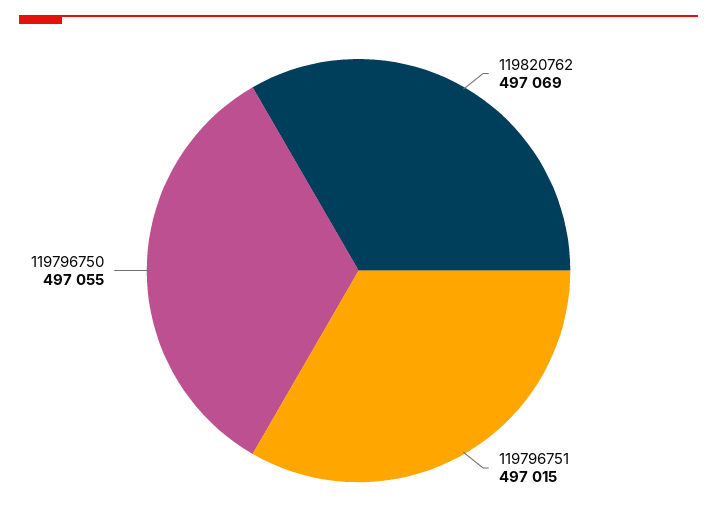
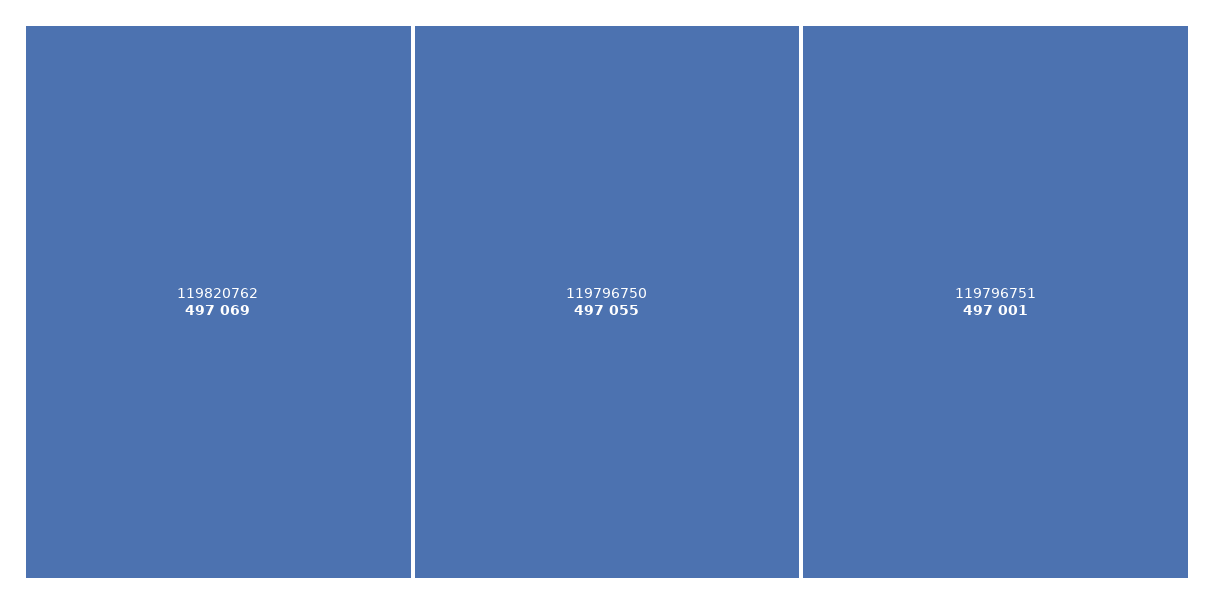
119796751: 497015 -> 497001

